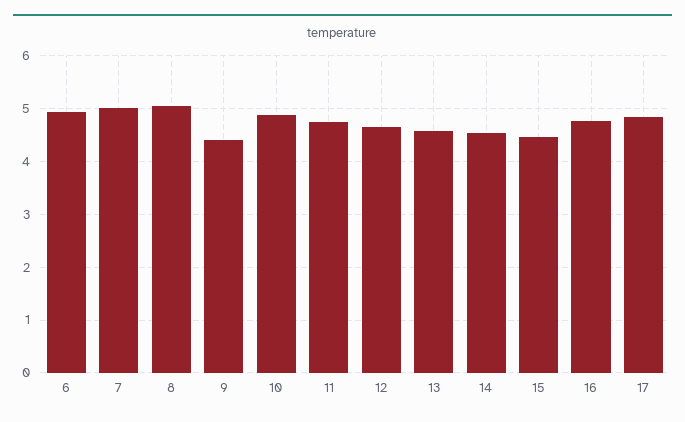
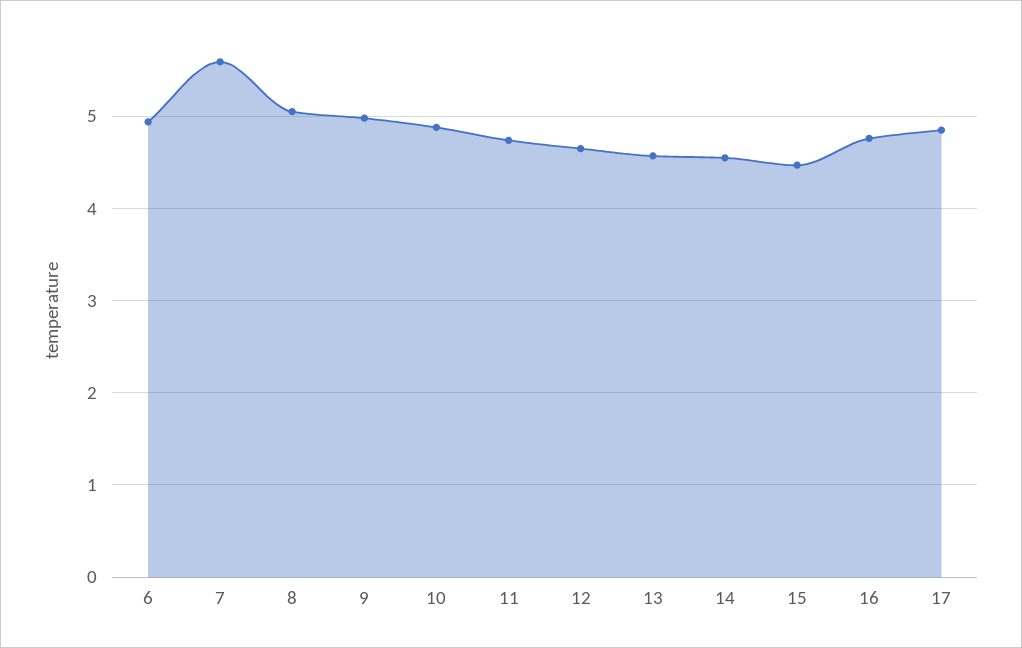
7: 5 -> 5.6
9: 4.4 -> 5

